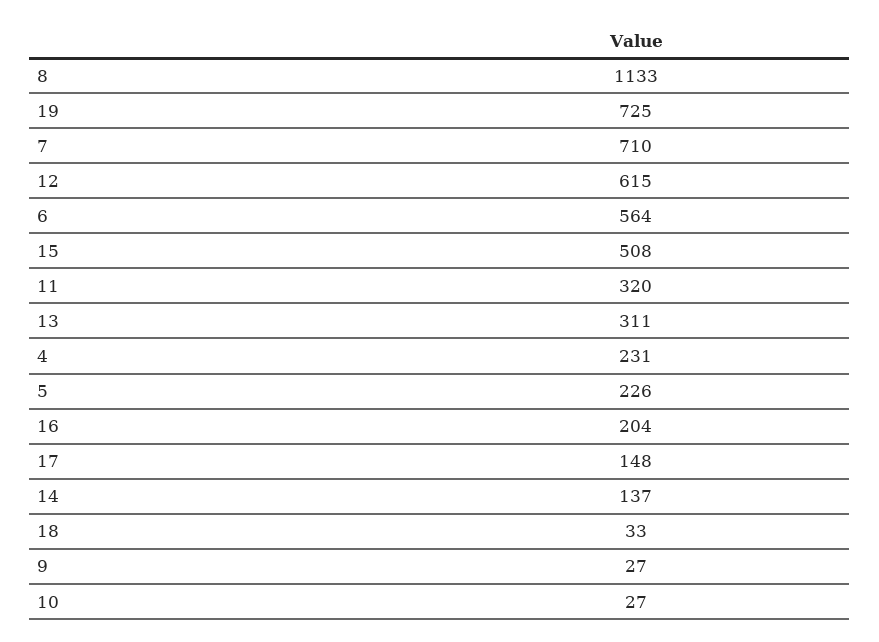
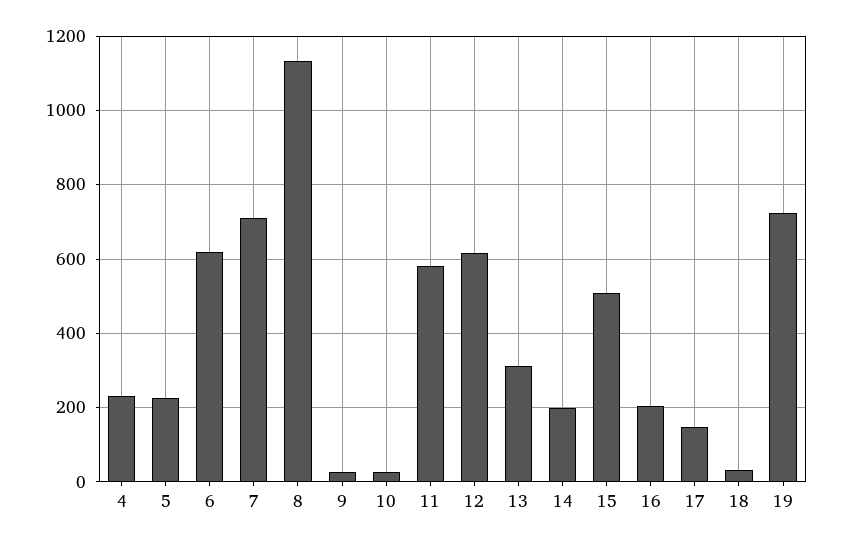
6: 564 -> 620
11: 320 -> 580
14: 137 -> 200

